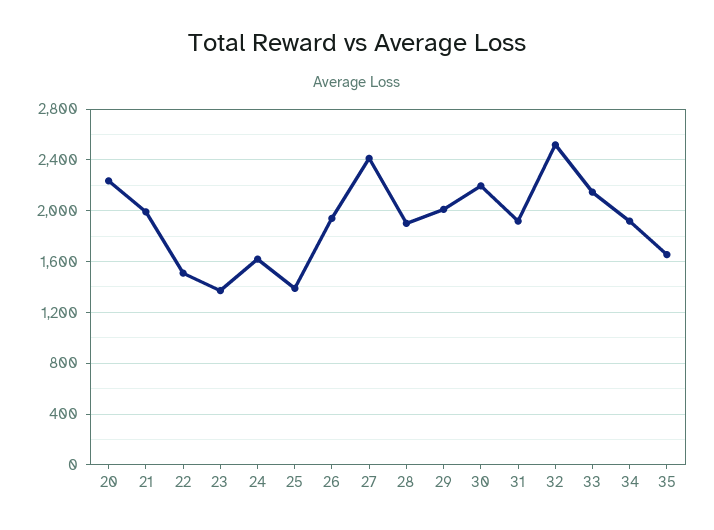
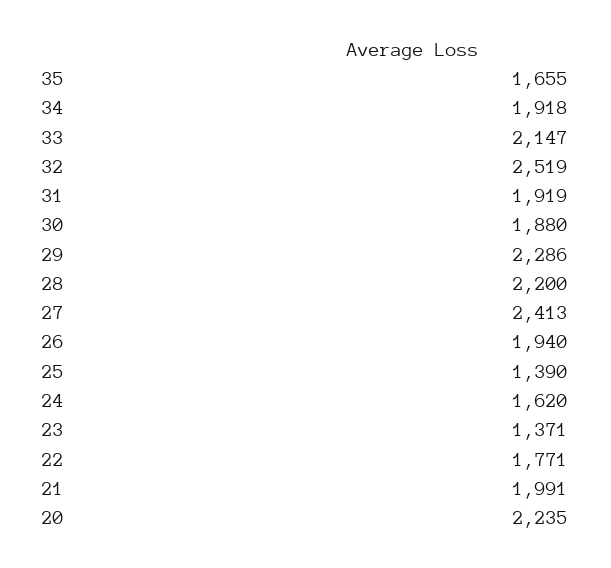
22: 1500 -> 1771
28: 1900 -> 2200
29: 2000 -> 2286
30: 2200 -> 1880

